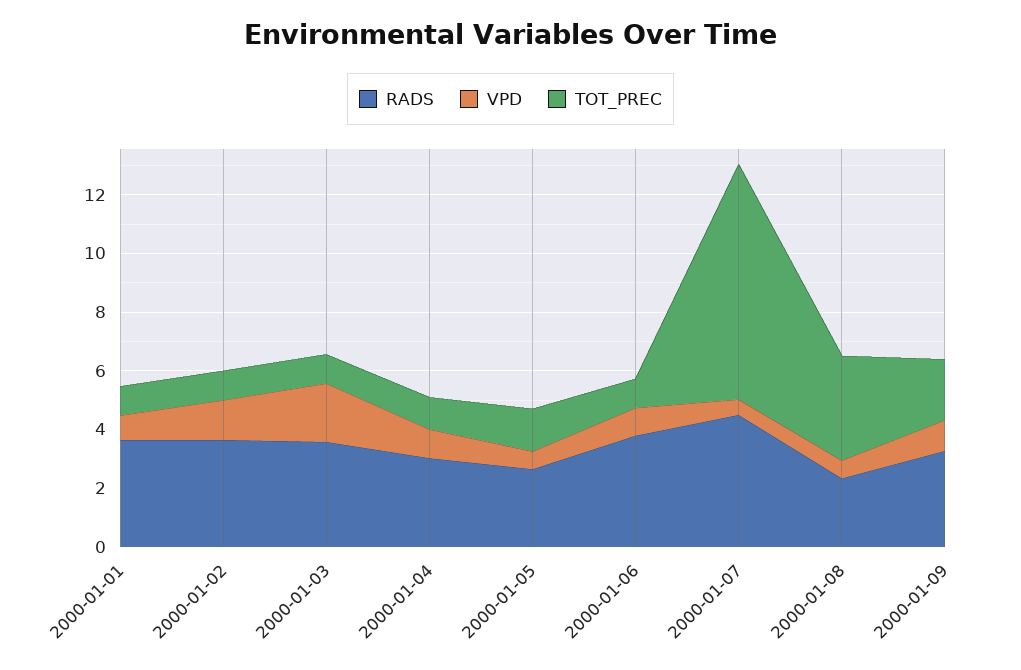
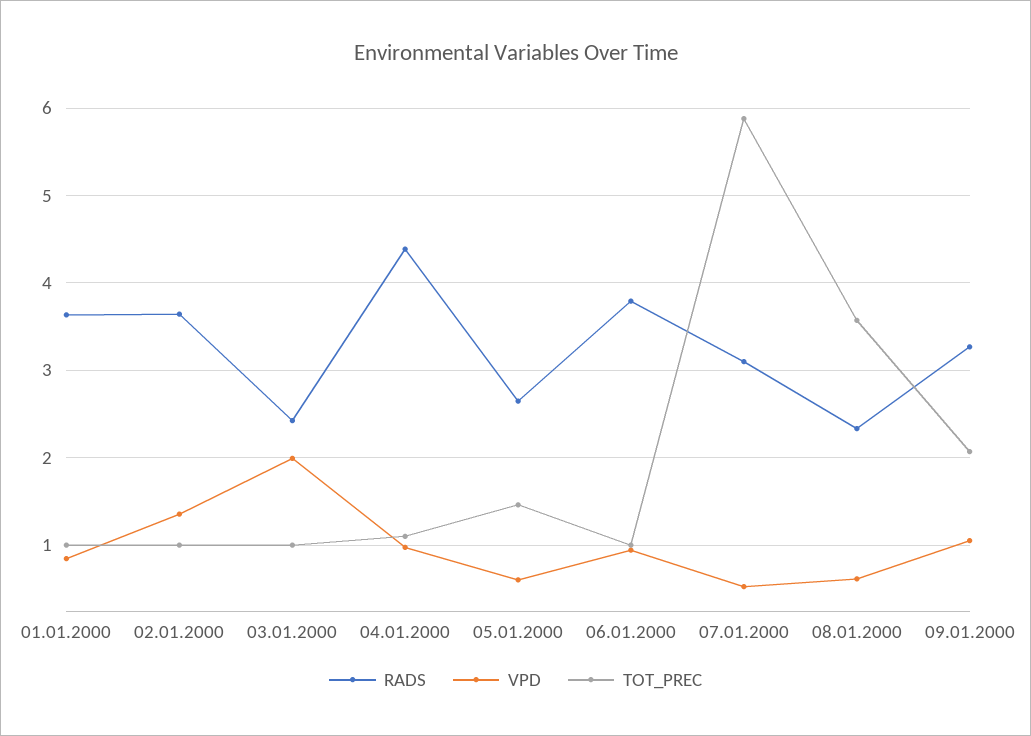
RADS, 2000-01-03: 3.5 -> 2.4
RADS, 2000-01-04: 3 -> 4.4
RADS, 2000-01-07: 4.5 -> 3.1
TOT_PREC, 2000-01-07: 8 -> 5.9

